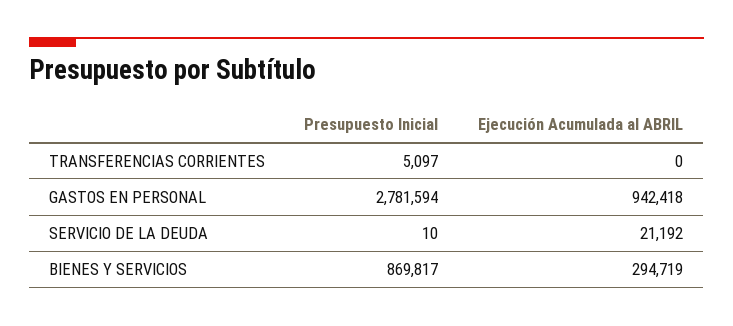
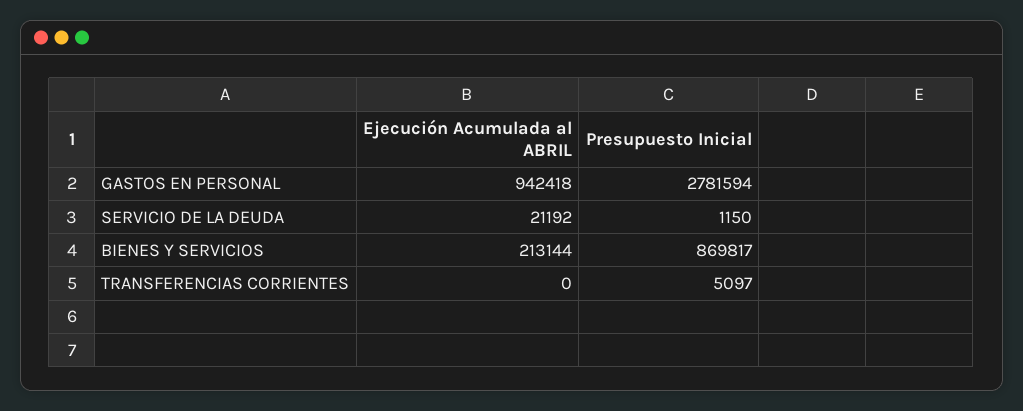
Presupuesto Inicial, SERVICIO DE LA DEUDA: 10 -> 1150
Ejecución Acumulada al ABRIL, BIENES Y SERVICIOS: 294719 -> 213144

